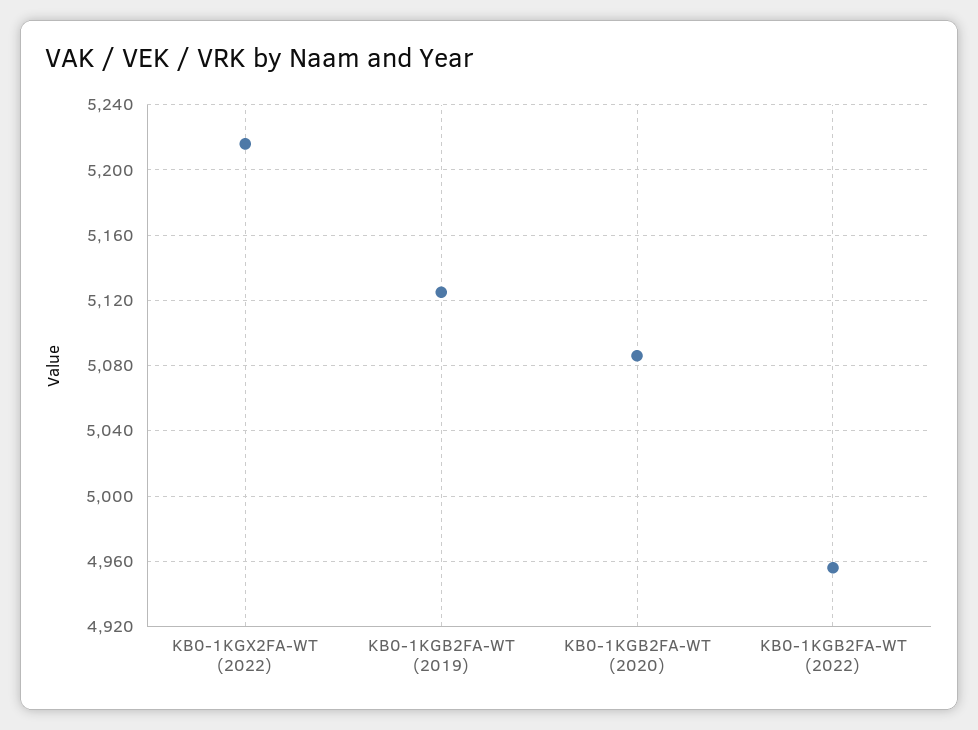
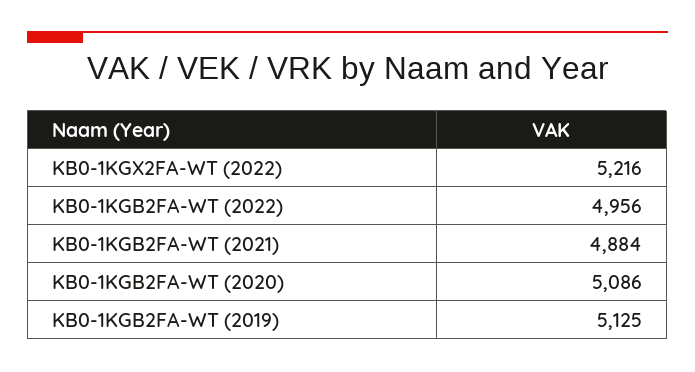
KB0-1KGB2FA-WT (2021): none -> 4884

